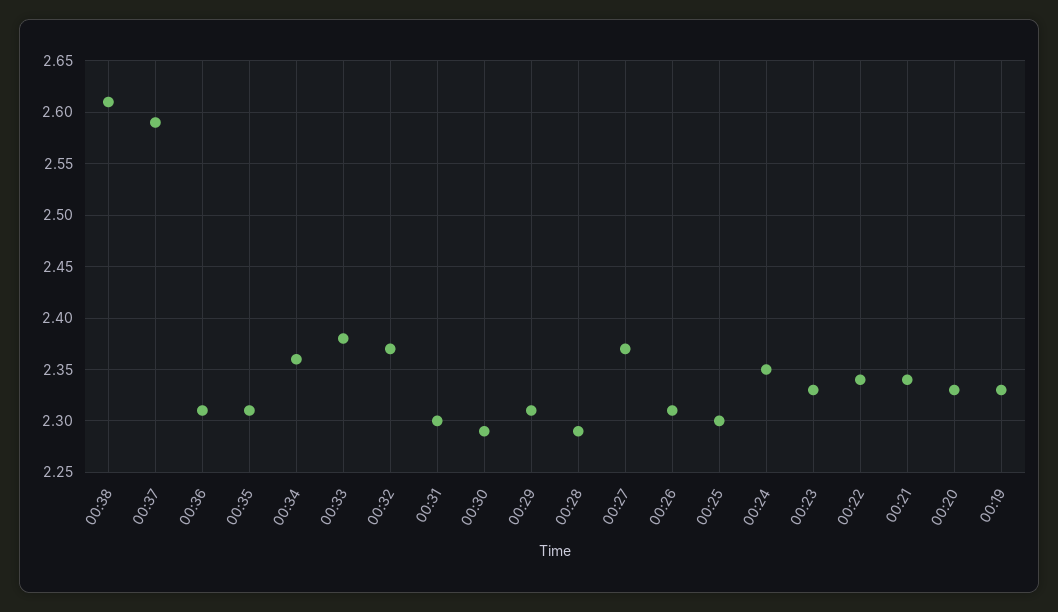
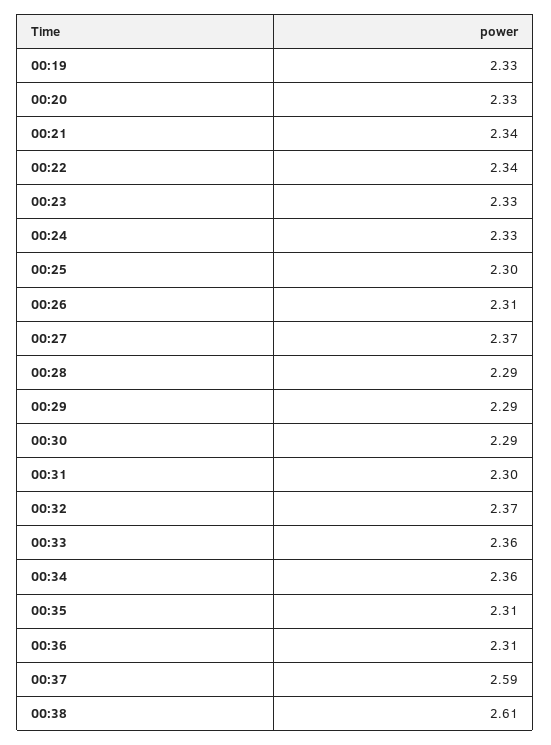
00:33: 2.38 -> 2.36
00:29: 2.31 -> 2.29
00:24: 2.35 -> 2.33

